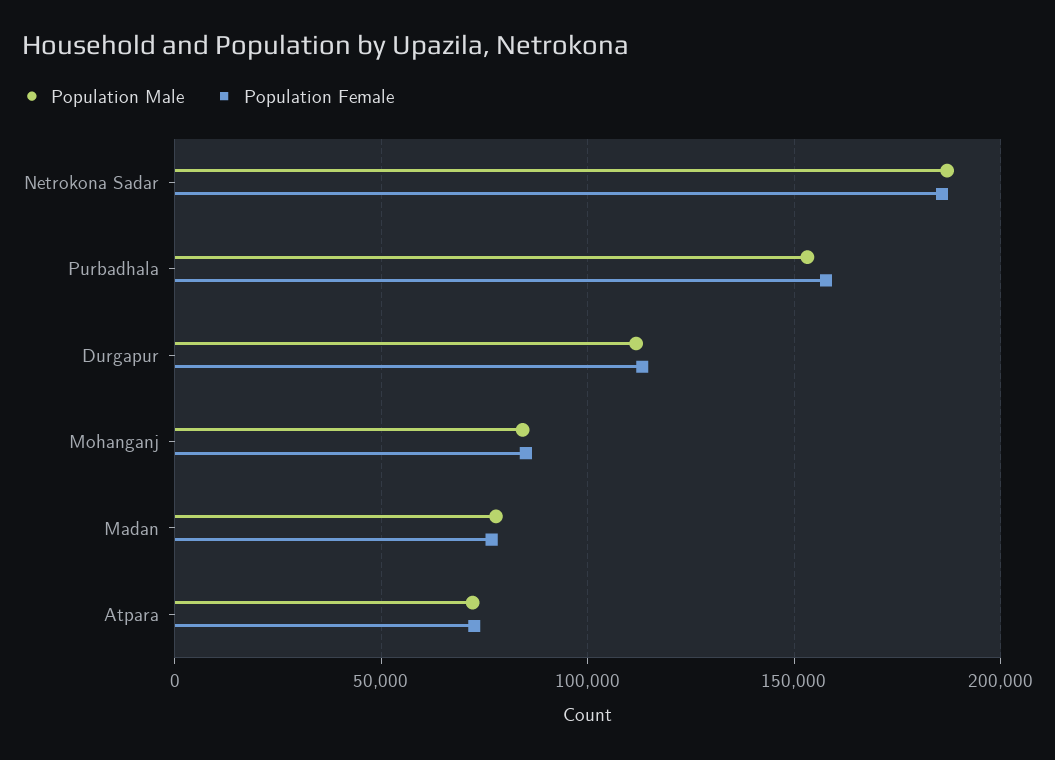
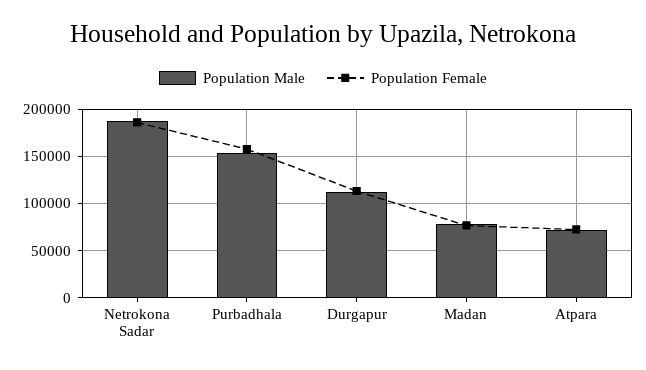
Population Male, Mohanganj: 85000 -> none
Population Female, Mohanganj: 85000 -> none

